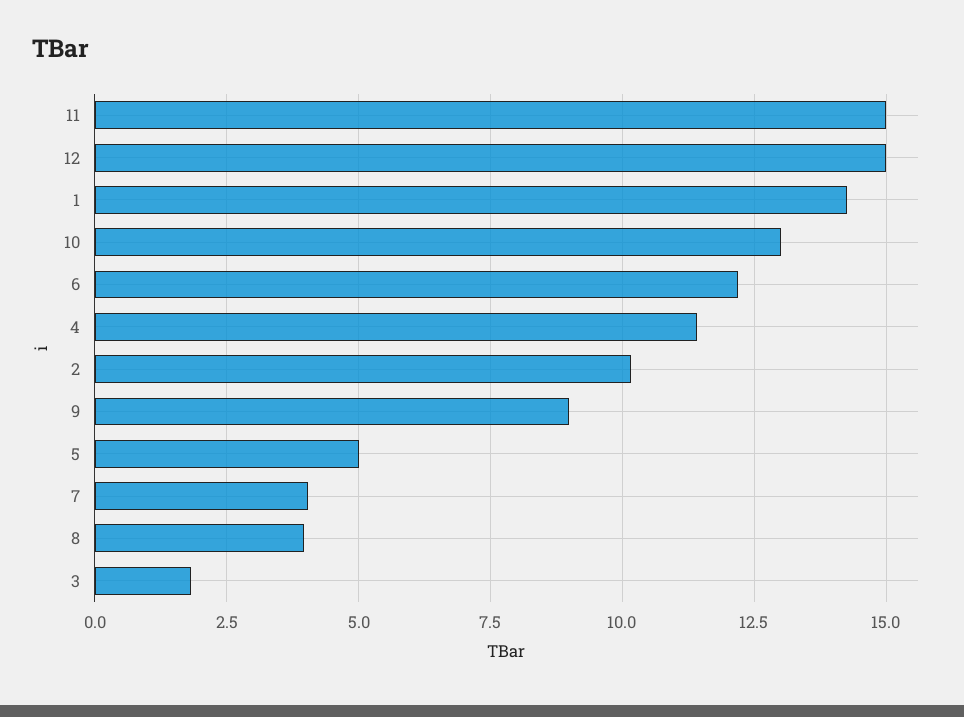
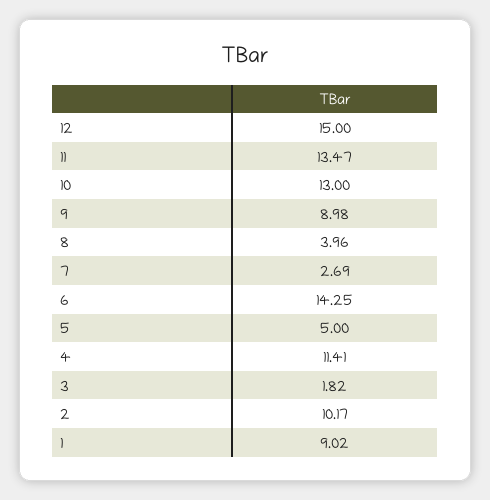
11: 15 -> 13.47
1: 14.25 -> 9.02
6: 12.25 -> 14.25
7: 4 -> 2.69

